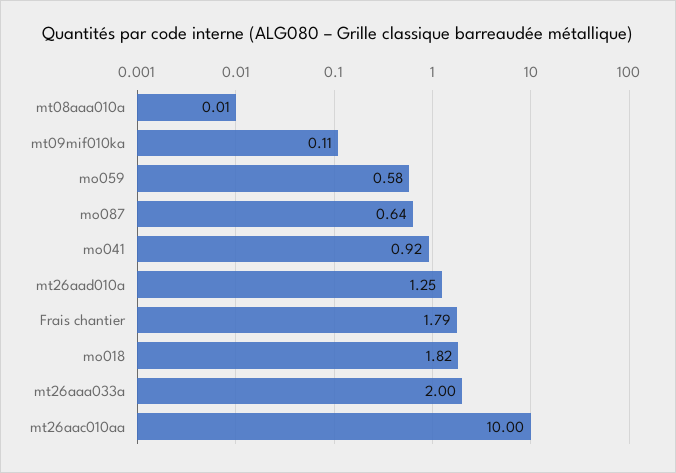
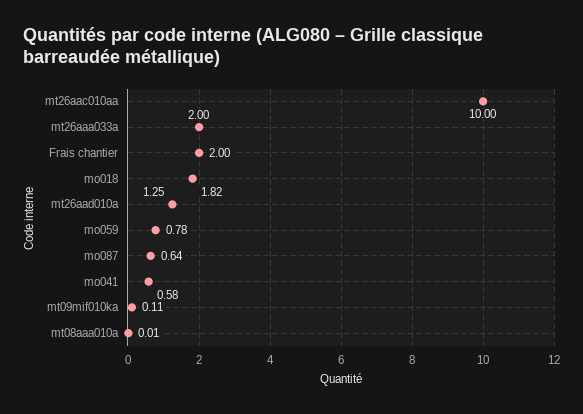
mo059: 0.58 -> 0.78
mo041: 0.92 -> 0.58
Frais chantier: 1.79 -> 2

